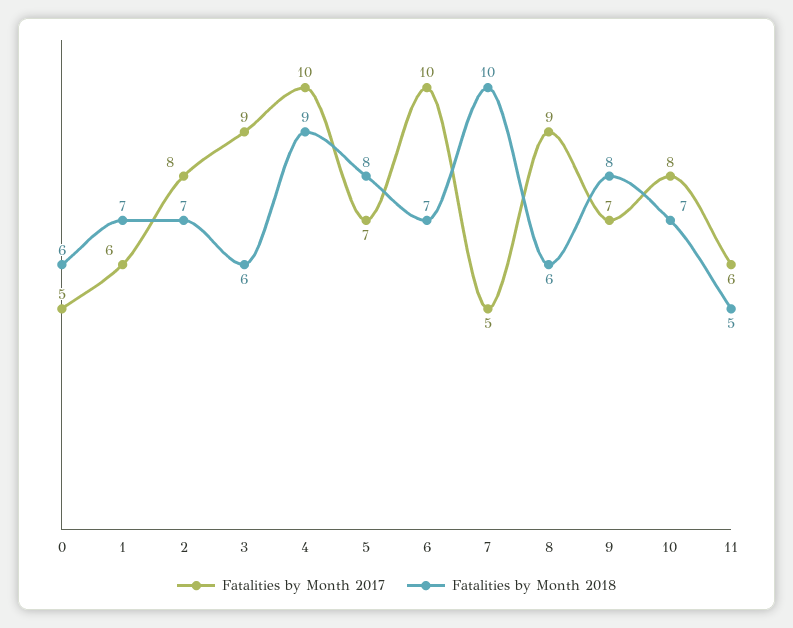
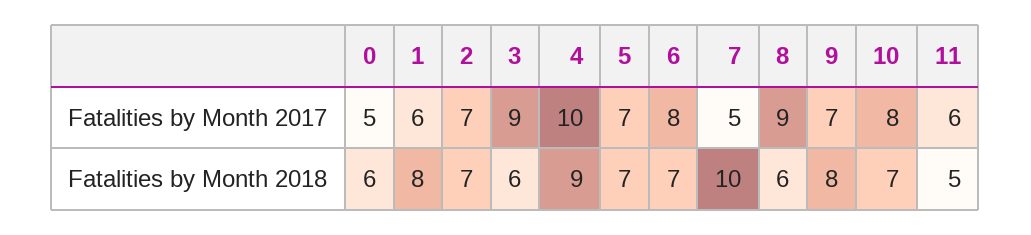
Fatalities by Month 2018, 1: 7 -> 8
Fatalities by Month 2017, 2: 8 -> 7
Fatalities by Month 2018, 5: 8 -> 7
Fatalities by Month 2017, 6: 10 -> 8

